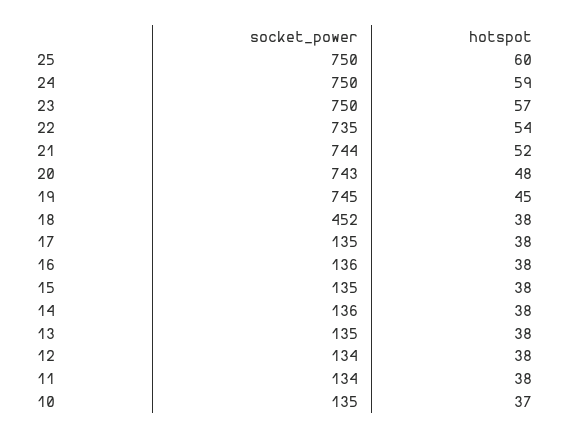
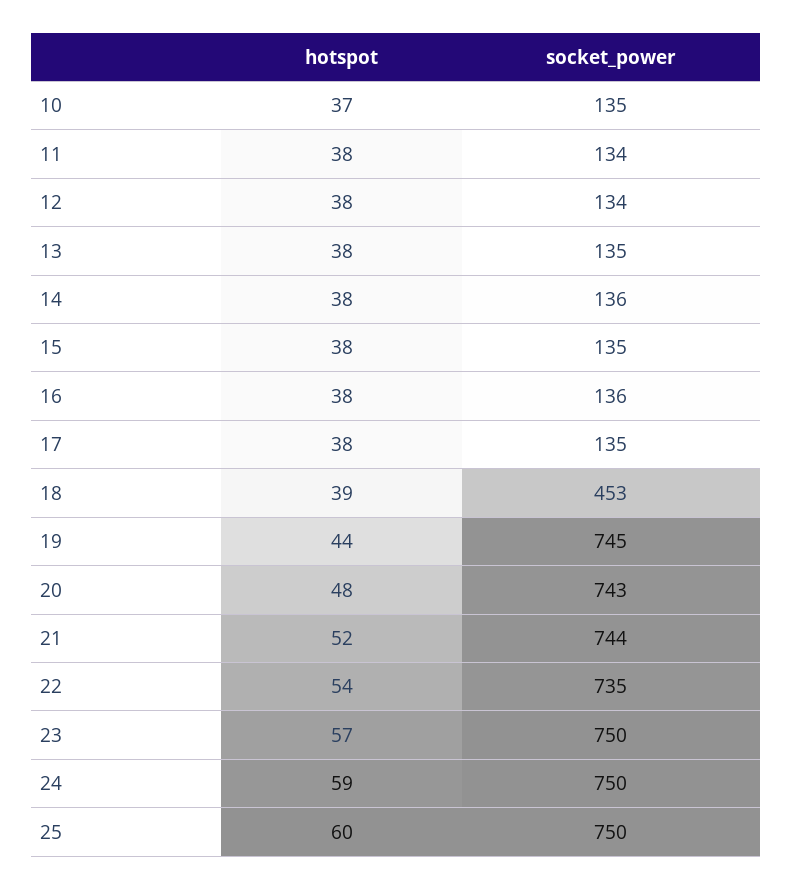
hotspot, 19: 45 -> 44
socket_power, 18: 452 -> 453
hotspot, 18: 38 -> 39

